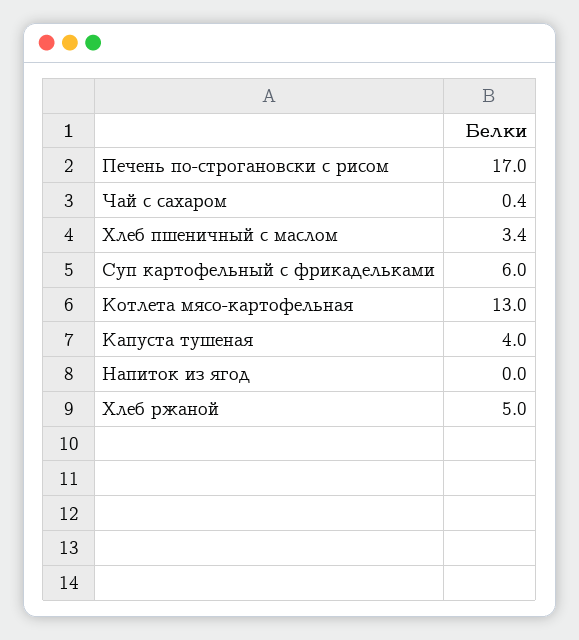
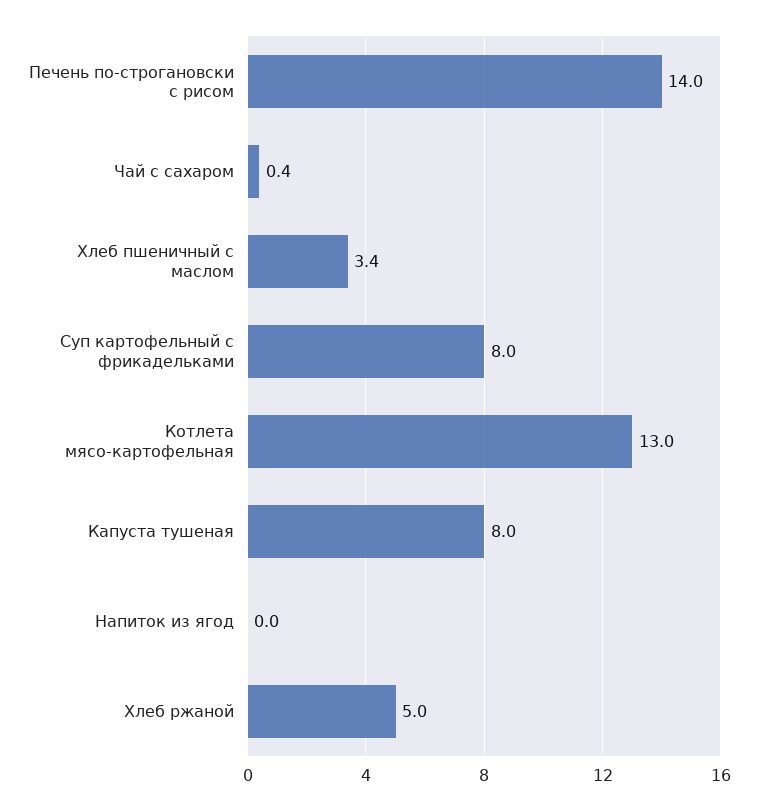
Печень по-строгановски с рисом: 17 -> 14
Суп картофельный с фрикадельками: 6 -> 8
Капуста тушеная: 4 -> 8

